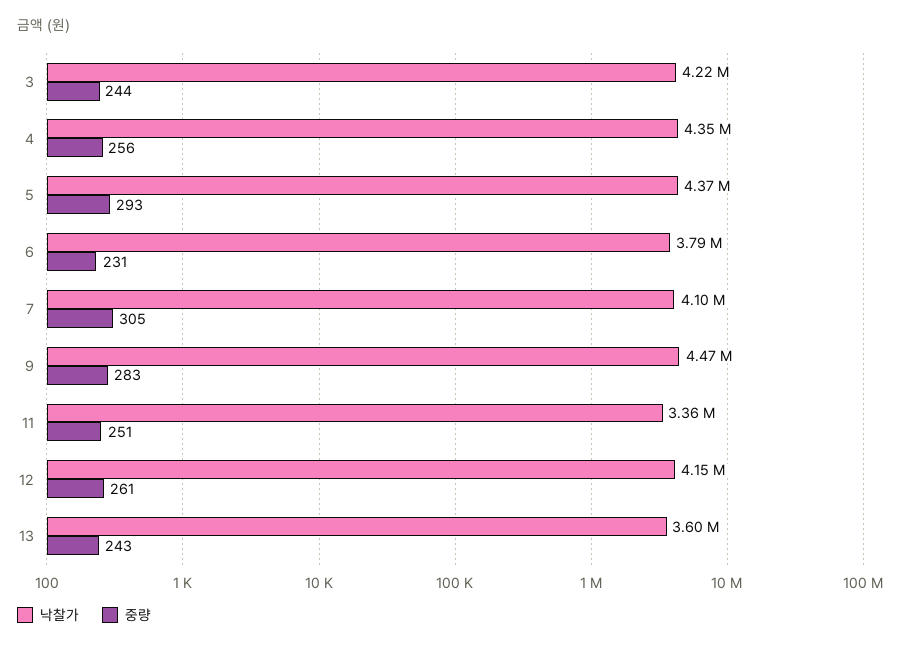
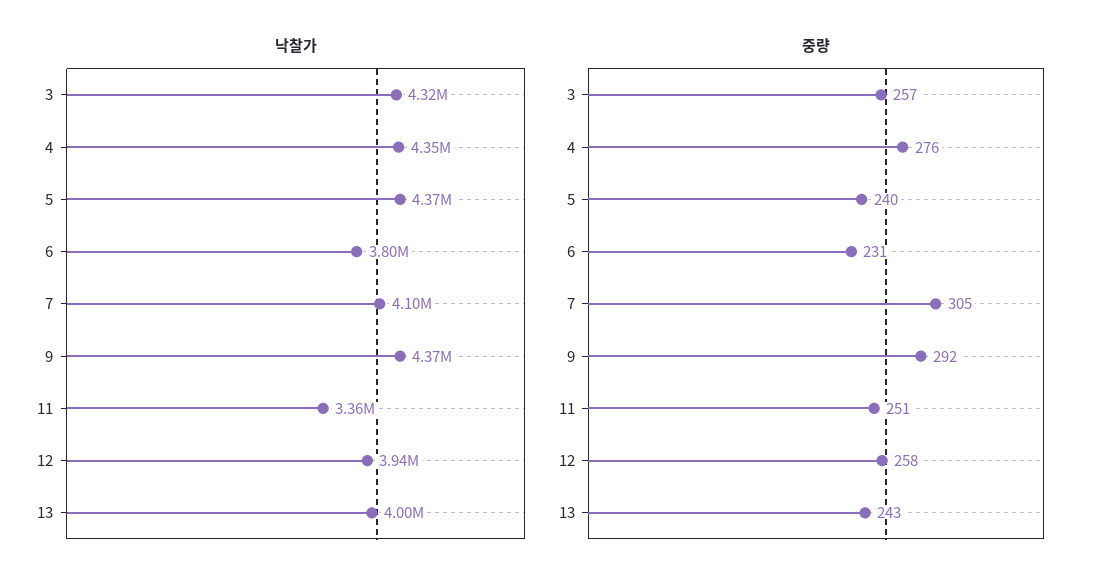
낙찰가, 3: 4220000 -> 4320000
중량, 3: 244 -> 257
중량, 4: 256 -> 276
중량, 5: 293 -> 240
낙찰가, 6: 3790000 -> 3800000
낙찰가, 9: 4470000 -> 4370000
중량, 9: 283 -> 292
낙찰가, 12: 4150000 -> 3940000
중량, 12: 261 -> 258
낙찰가, 13: 3600000 -> 4000000

